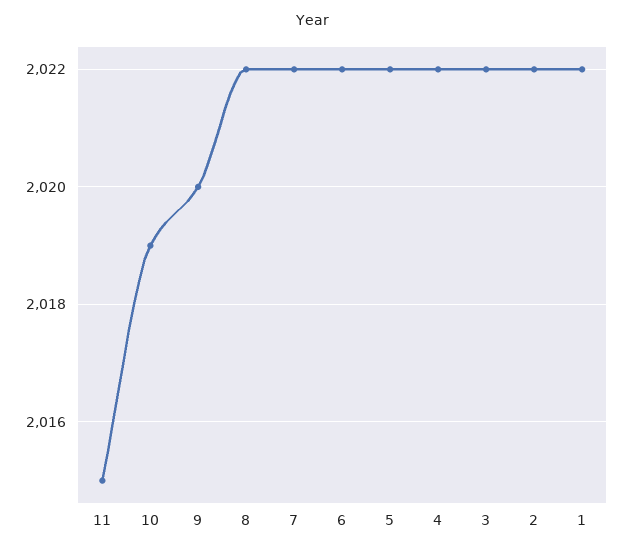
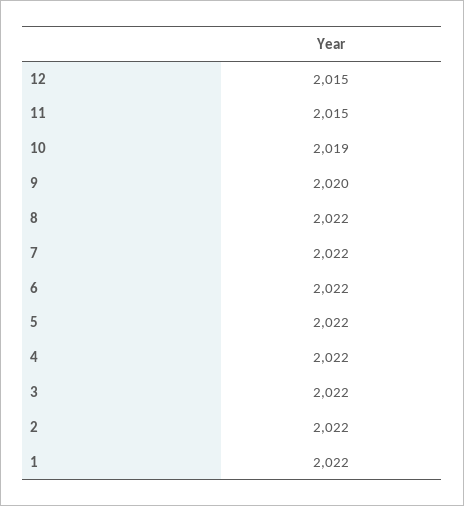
12: none -> 2015

